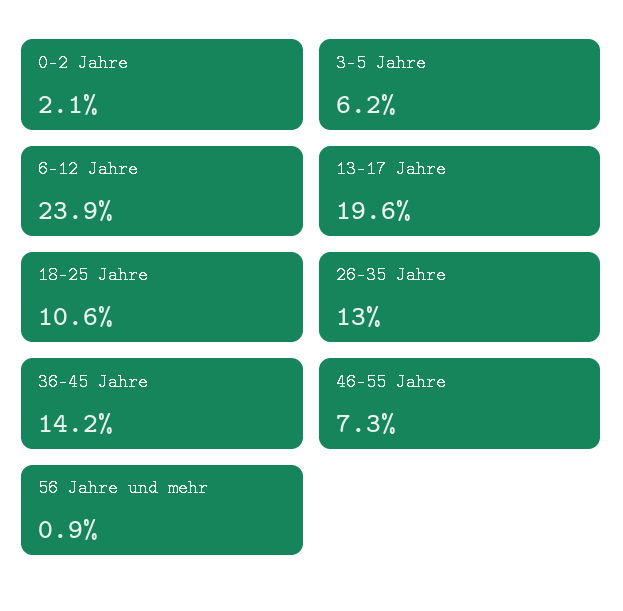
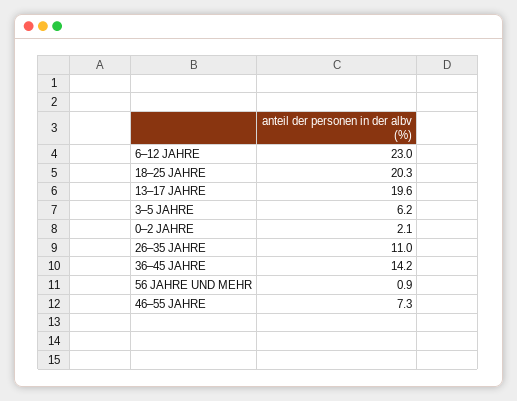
6–12 Jahre: 23.9 -> 23
18–25 Jahre: 10.6 -> 20.3
26–35 Jahre: 13 -> 11

